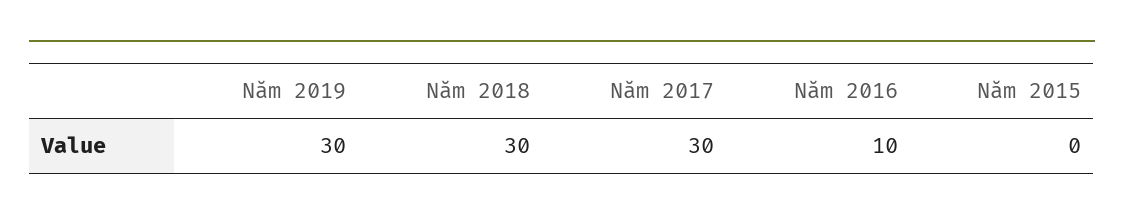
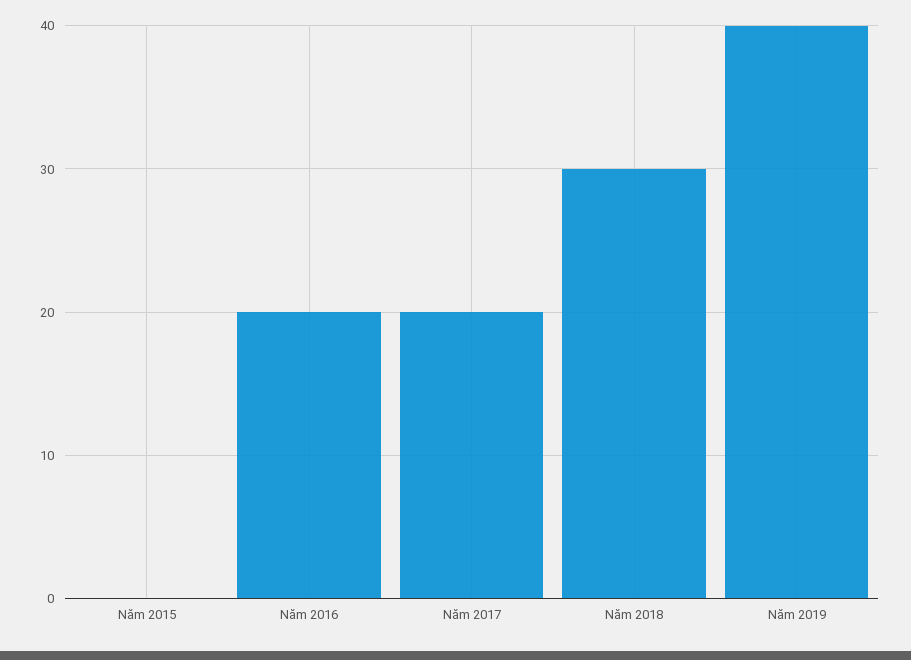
Năm 2019: 30 -> 40
Năm 2017: 30 -> 20
Năm 2016: 10 -> 20

